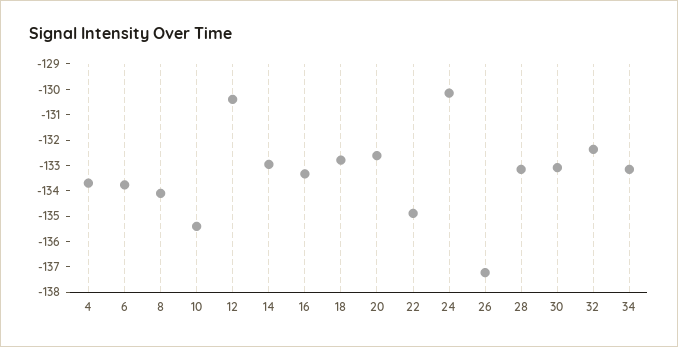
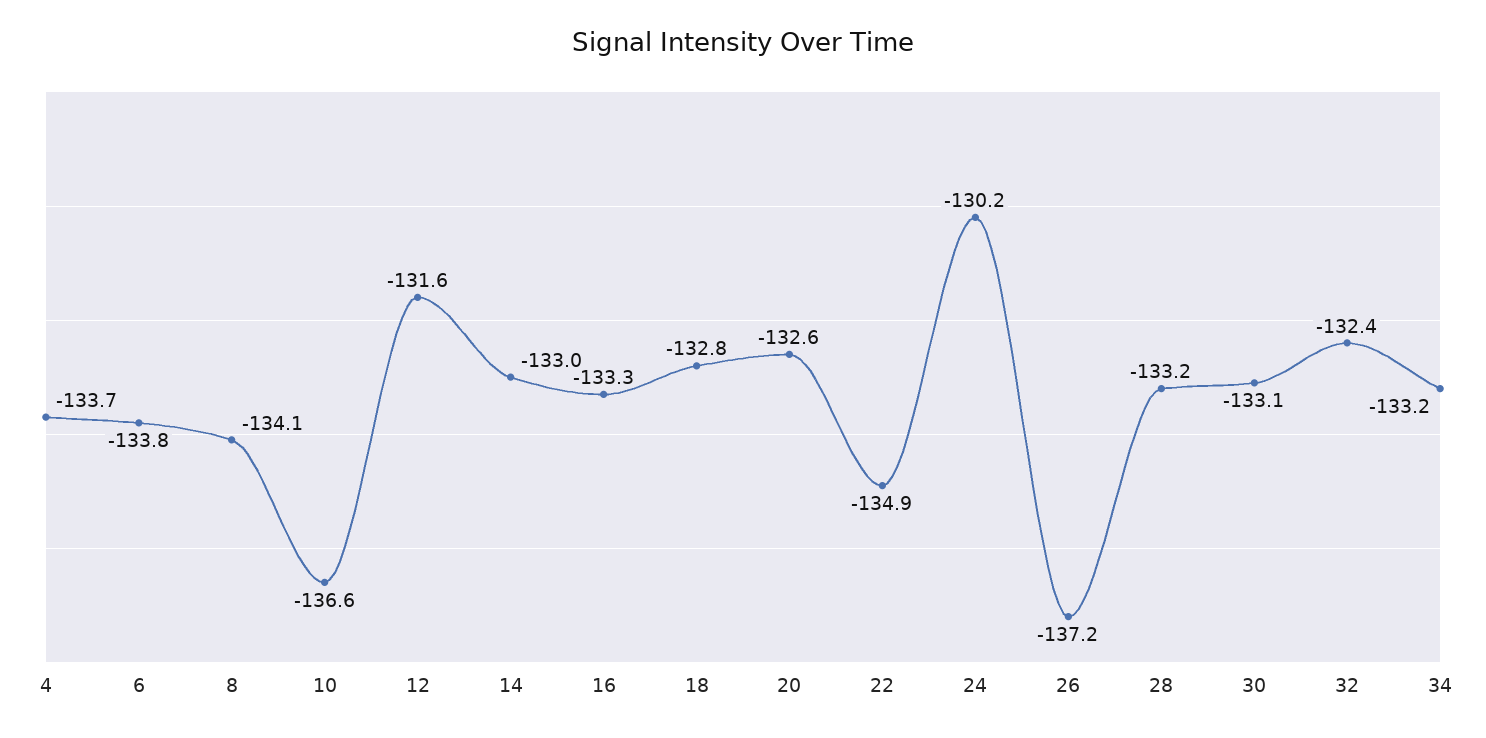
10: -135.5 -> -136.6
12: -130.5 -> -131.6

